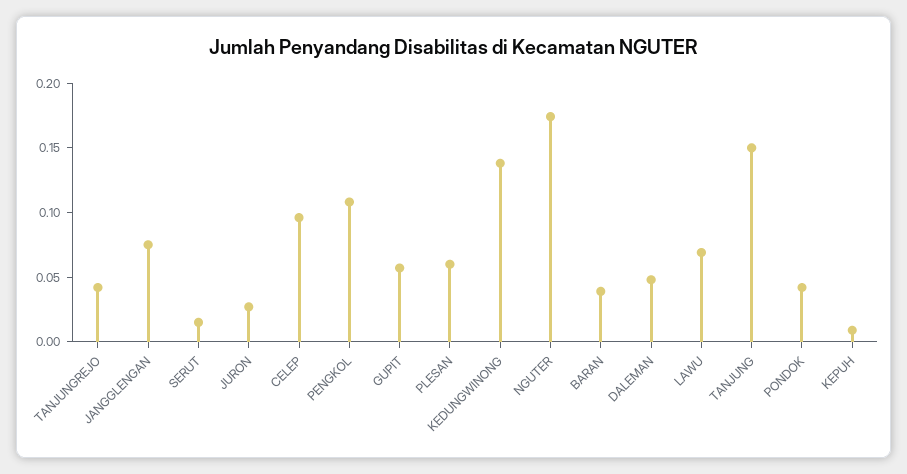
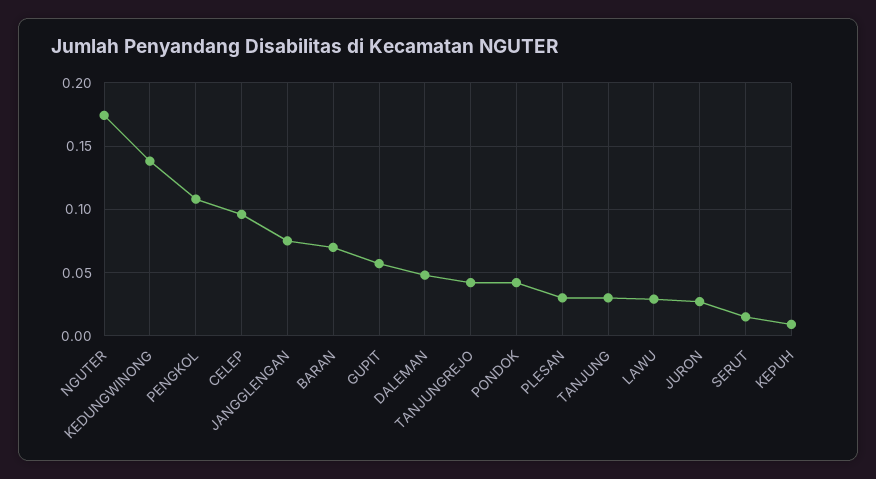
PLESAN: 0.06 -> 0.03
BARAN: 0.04 -> 0.07
LAWU: 0.07 -> 0.03
TANJUNG: 0.15 -> 0.03

